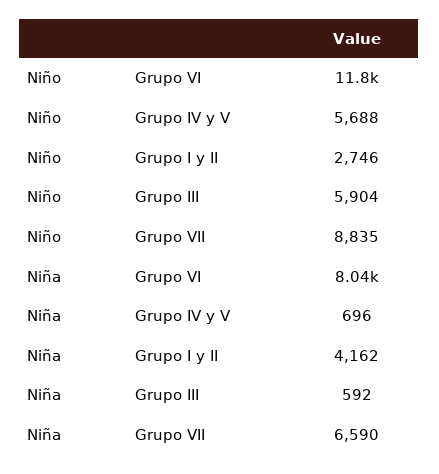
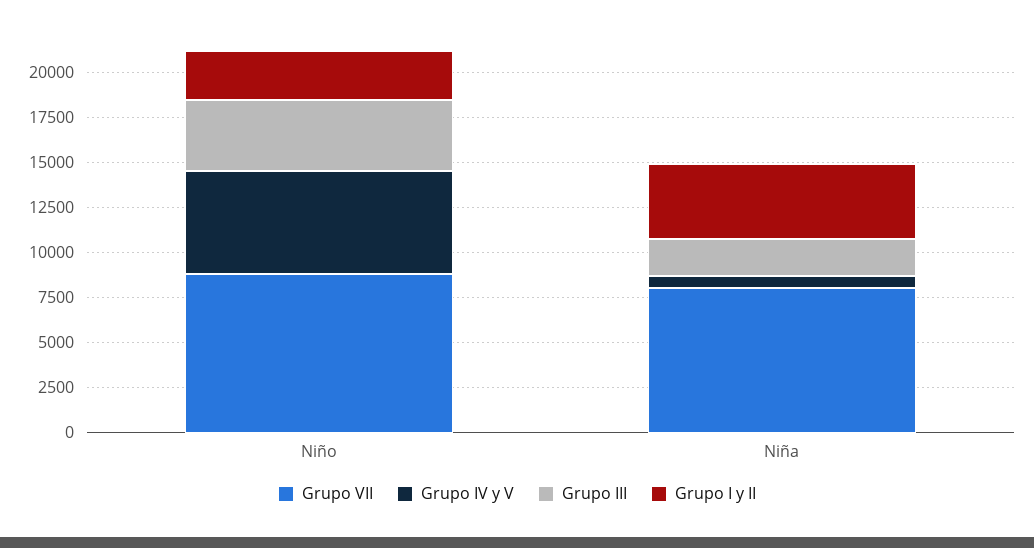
Grupo VI, Niño: 11800 -> none
Grupo III, Niño: 5904 -> 4000
Grupo VI, Niña: 8040 -> none
Grupo III, Niña: 592 -> 2000
Grupo VII, Niña: 6590 -> 8000

